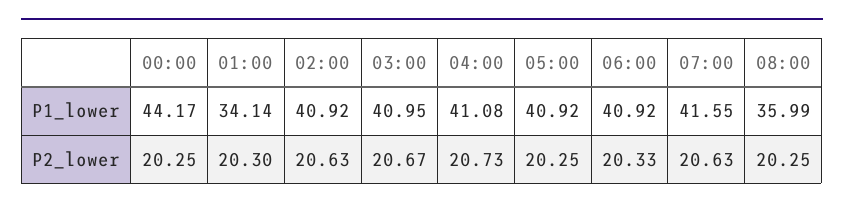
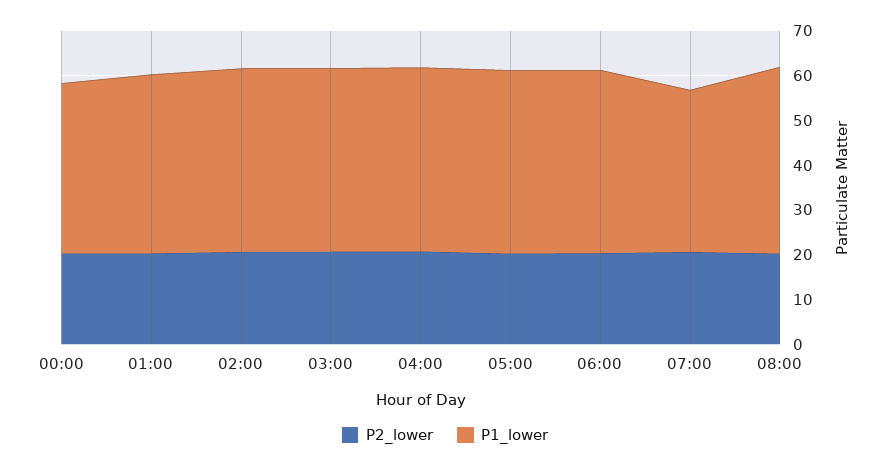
P1_lower, 00:00: 44.17 -> 38
P1_lower, 01:00: 34.14 -> 40
P1_lower, 07:00: 41.55 -> 36
P1_lower, 08:00: 35.99 -> 42

